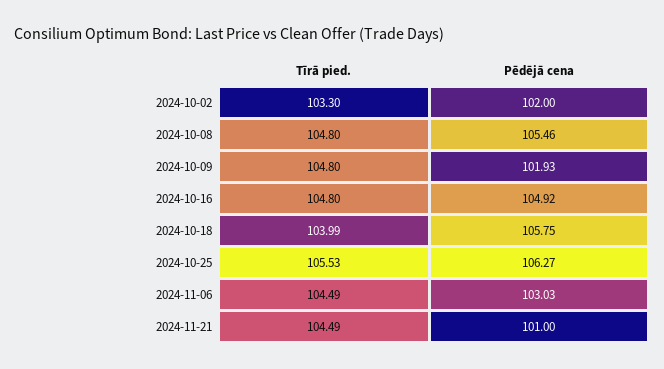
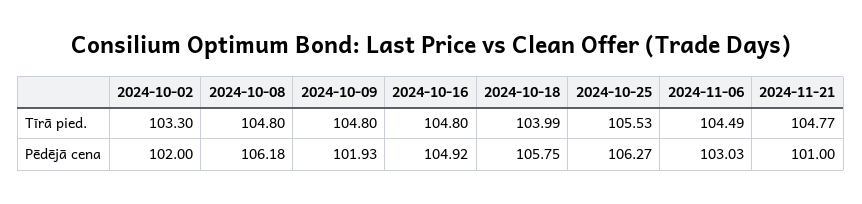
Pēdējā cena, 2024-10-08: 105.46 -> 106.18
Tīrā pied., 2024-11-21: 104.49 -> 104.77

